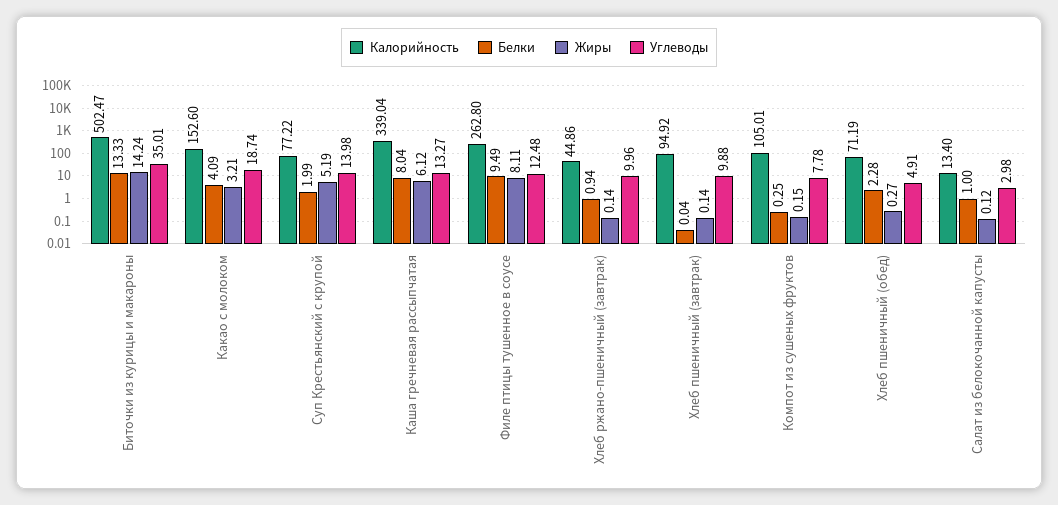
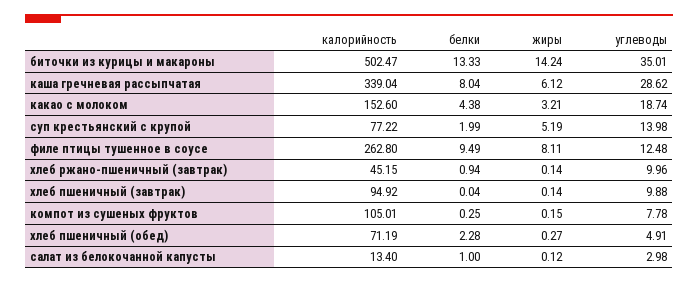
Белки, Какао с молоком: 4.09 -> 4.38
Углеводы, Каша гречневая рассыпчатая: 13.27 -> 28.62
Калорийность, Хлеб ржано-пшеничный (завтрак): 44.86 -> 45.15

